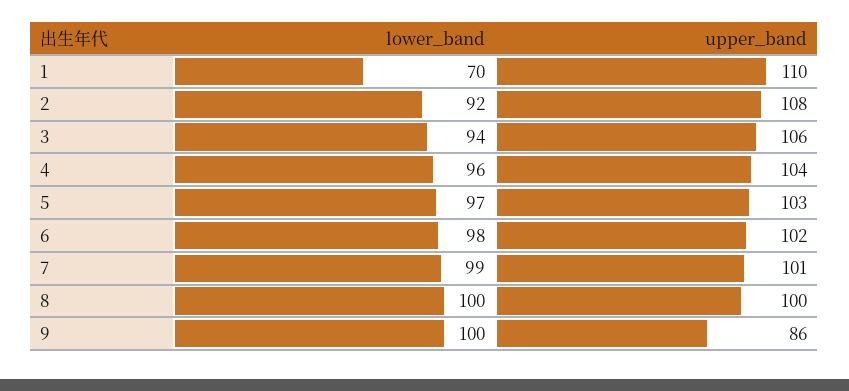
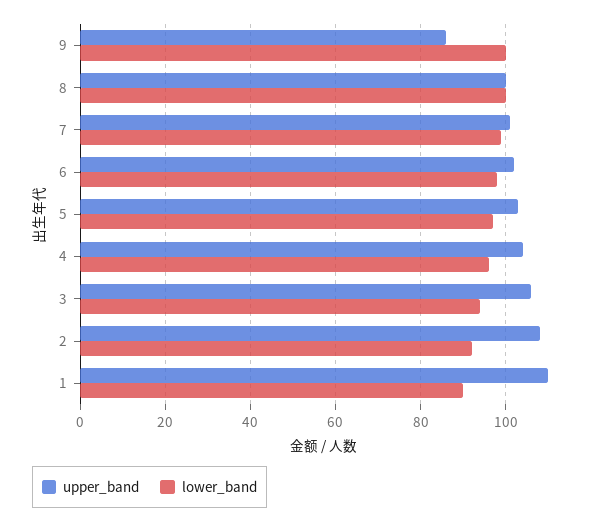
lower_band, 1: 70 -> 90

